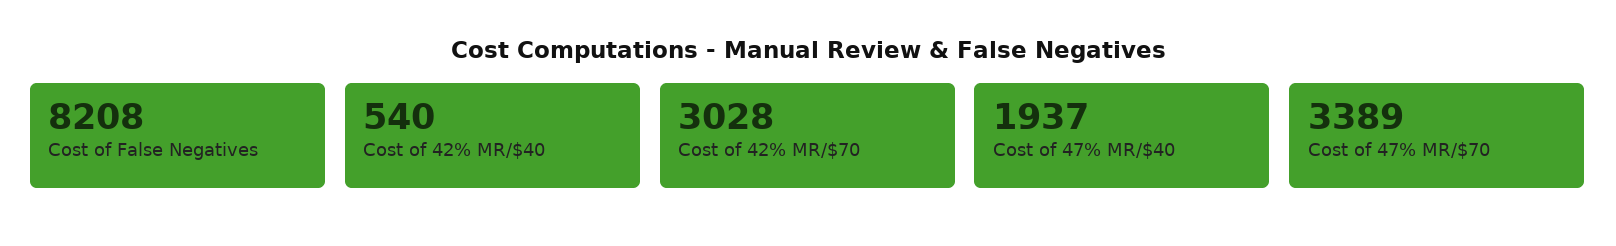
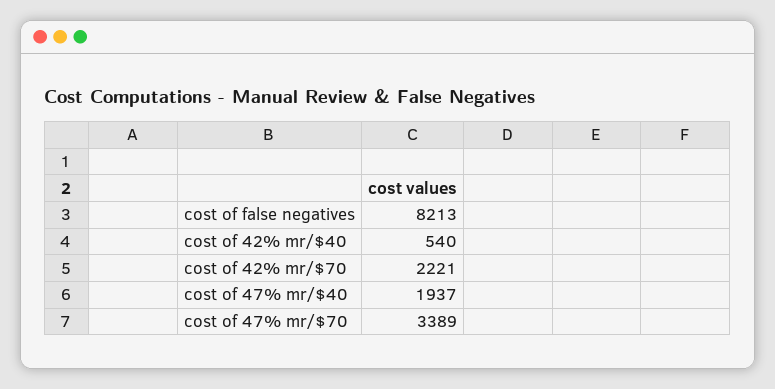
Cost of False Negatives: 8208 -> 8213
Cost of 42% MR/$70: 3028 -> 2221

